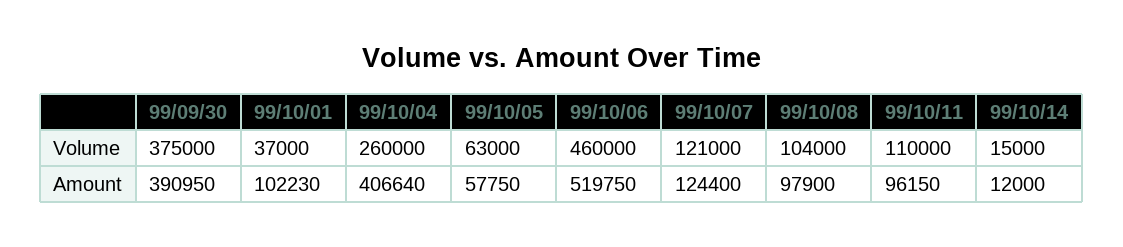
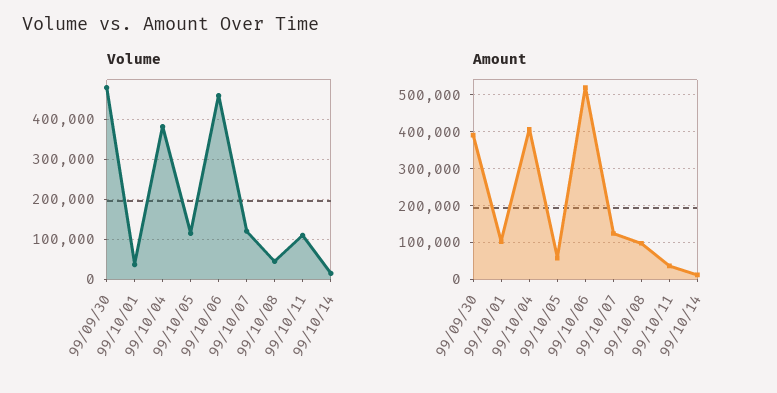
Volume, 99/09/30: 375000 -> 480000
Volume, 99/10/04: 260000 -> 380000
Volume, 99/10/05: 63000 -> 120000
Volume, 99/10/08: 104000 -> 40000
Amount, 99/10/11: 96150 -> 40000

